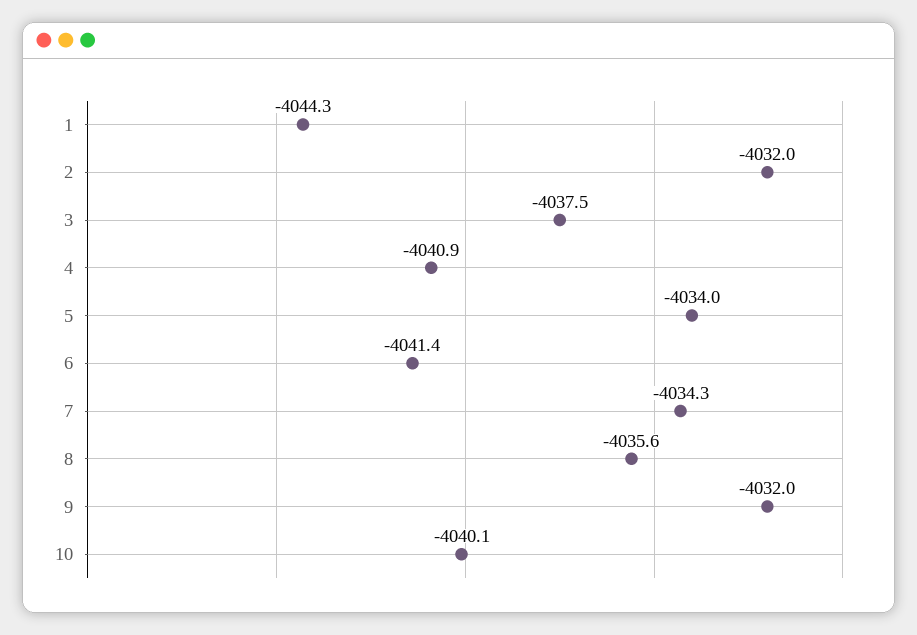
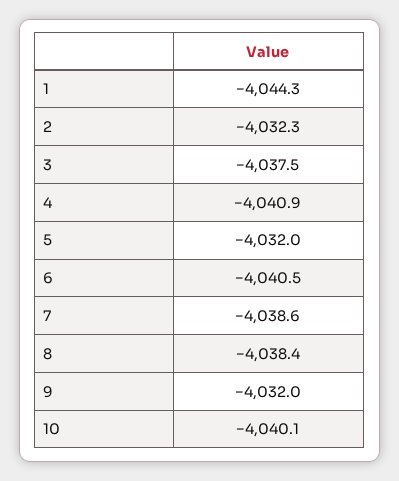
2: -4032 -> -4032.3
5: -4034 -> -4032
6: -4041.4 -> -4040.5
7: -4034.3 -> -4038.6
8: -4035.6 -> -4038.4

